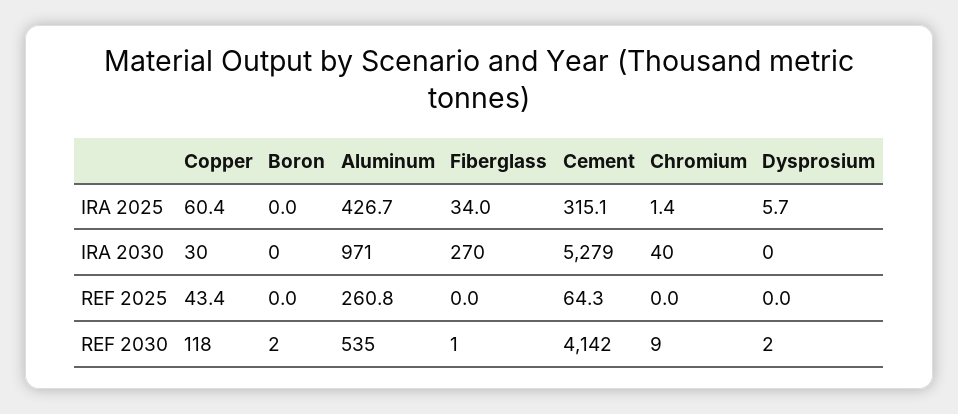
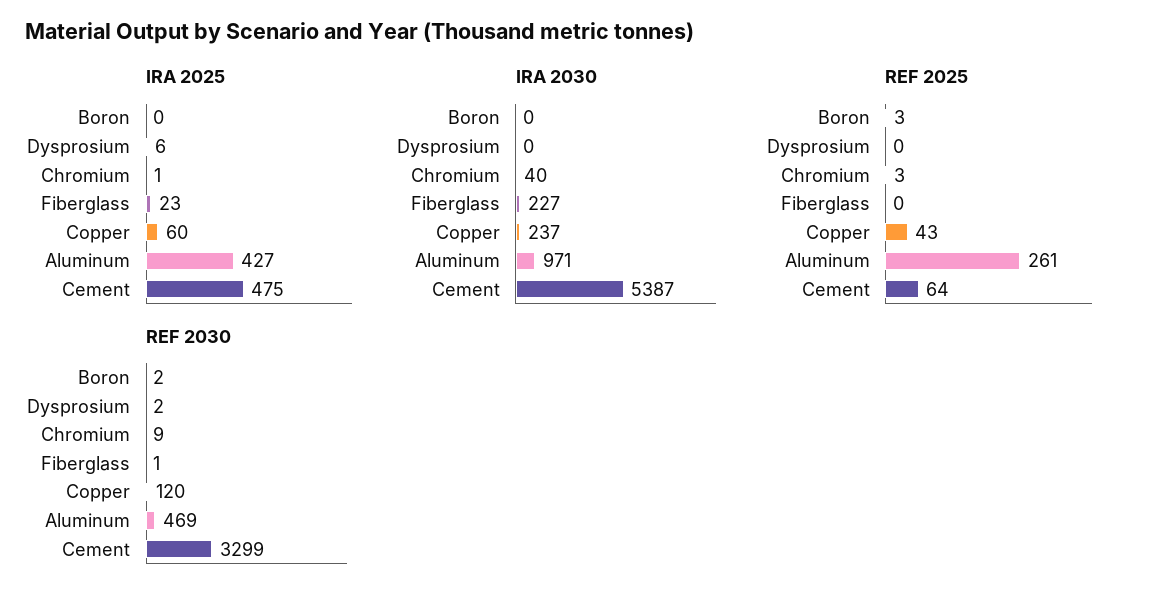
IRA 2025, Fiberglass: 34 -> 23
IRA 2025, Cement: 315.1 -> 475
IRA 2030, Copper: 30 -> 237
IRA 2030, Fiberglass: 270 -> 227
IRA 2030, Cement: 5279 -> 5387
REF 2025, Boron: 0 -> 3
REF 2025, Chromium: 0 -> 3
REF 2030, Copper: 118 -> 120
REF 2030, Aluminum: 535 -> 469
REF 2030, Cement: 4142 -> 3299

